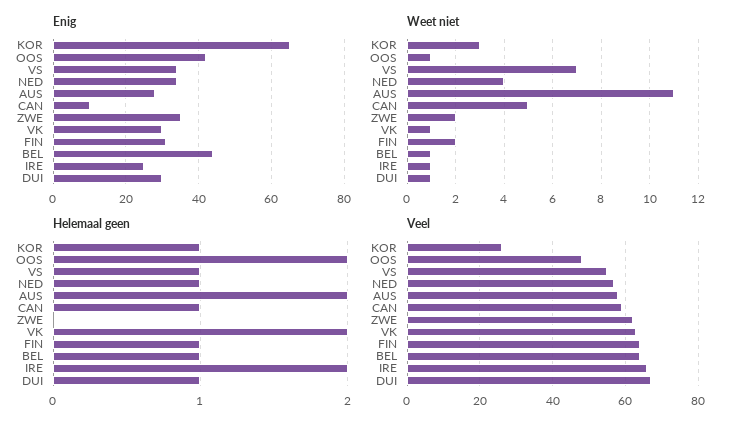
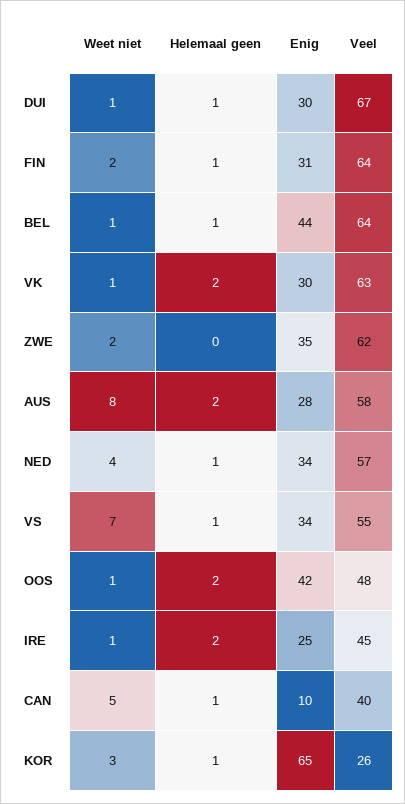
Weet niet, AUS: 11 -> 8
Veel, CAN: 60 -> 40
Veel, IRE: 65 -> 45

